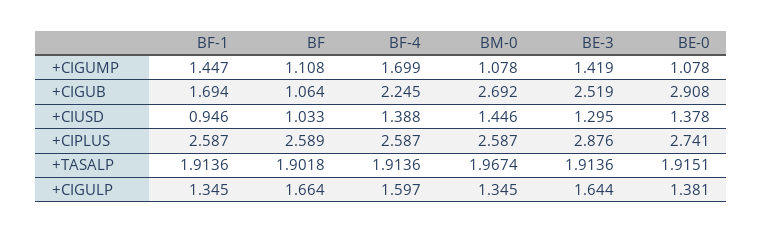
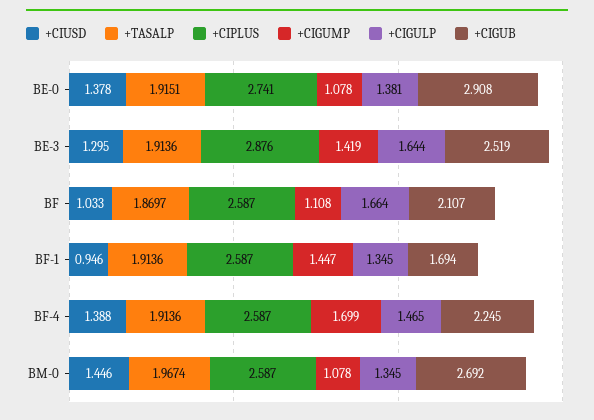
+CIGUB, BF: 1.064 -> 2.107
+CIPLUS, BF: 2.589 -> 2.587
+TASALP, BF: 1.9018 -> 1.8697
+CIGULP, BF-4: 1.597 -> 1.465

